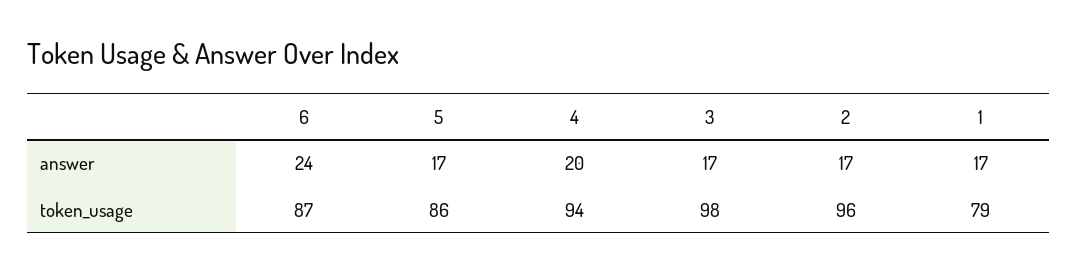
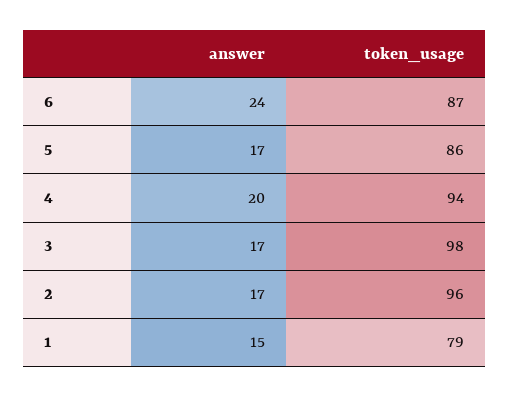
1, answer: 17 -> 15

